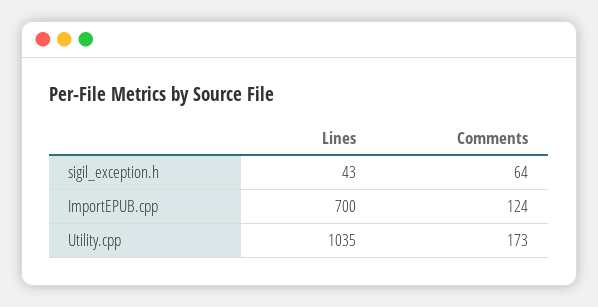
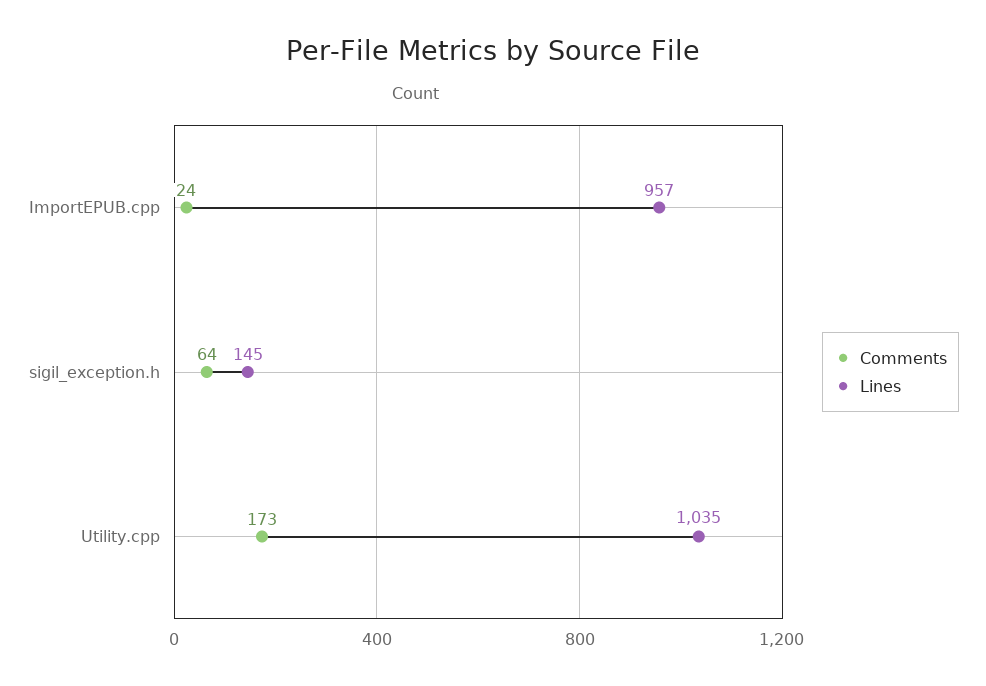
Lines, sigil_exception.h: 43 -> 145
Lines, ImportEPUB.cpp: 700 -> 957
Comments, ImportEPUB.cpp: 124 -> 24

